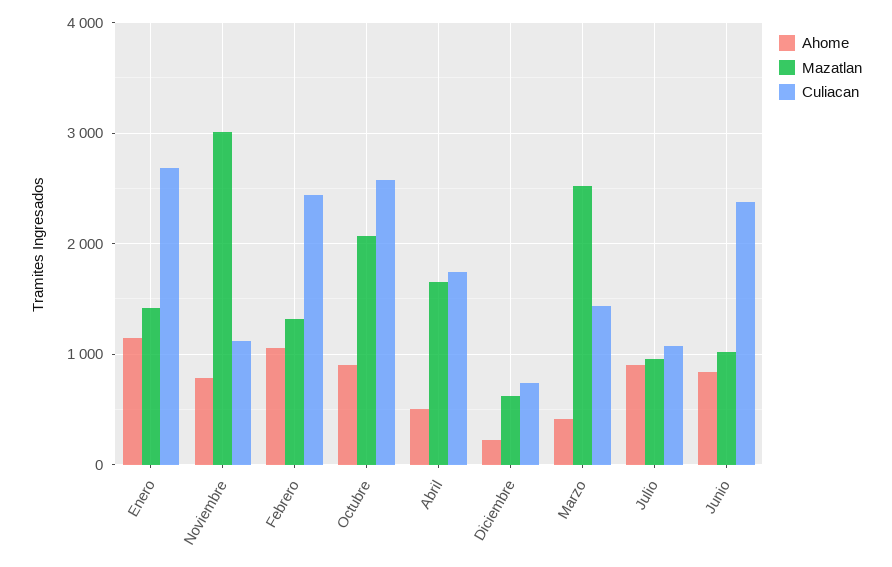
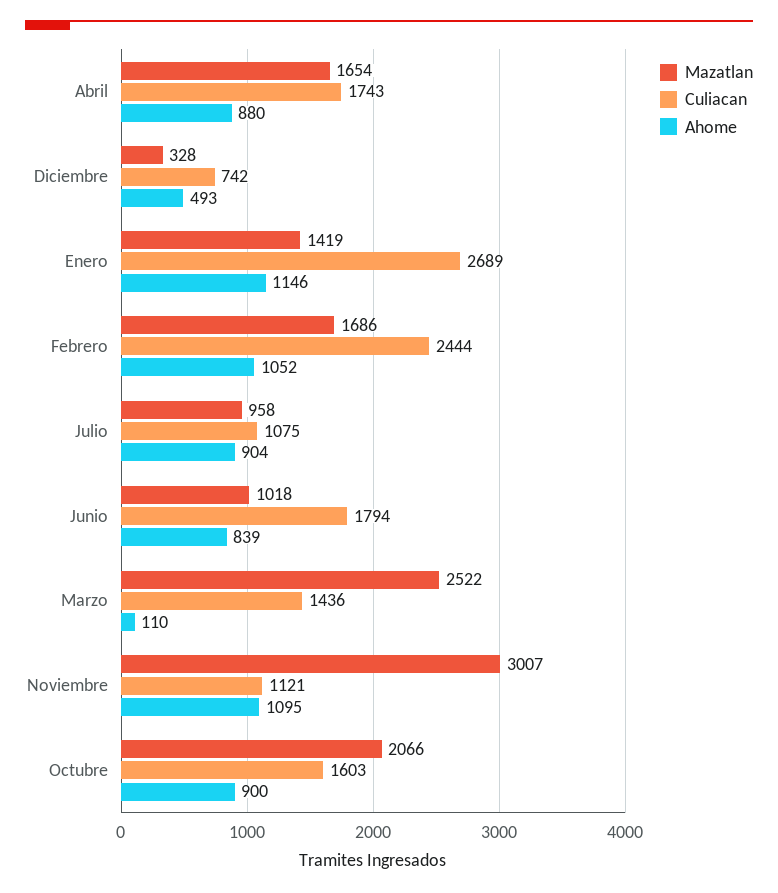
Ahome, Noviembre: 800 -> 1095
Mazatlan, Febrero: 1300 -> 1686
Culiacan, Octubre: 2600 -> 1603
Ahome, Abril: 500 -> 880
Ahome, Diciembre: 200 -> 493
Mazatlan, Diciembre: 600 -> 328
Ahome, Marzo: 400 -> 110
Culiacan, Junio: 2400 -> 1794

